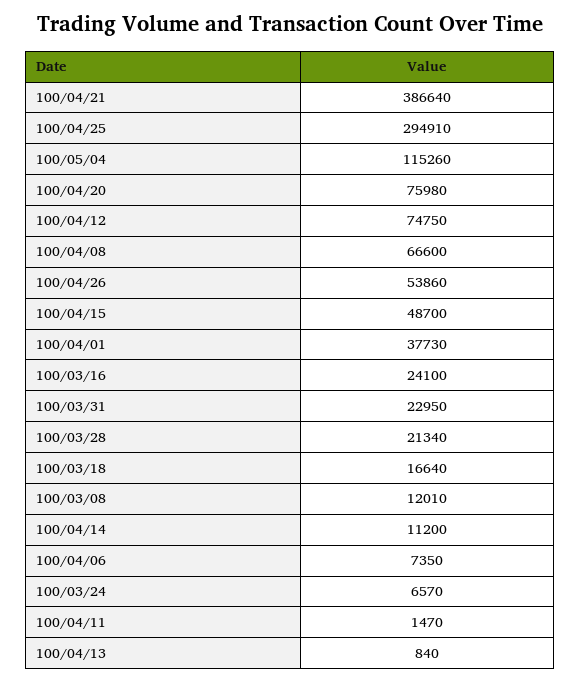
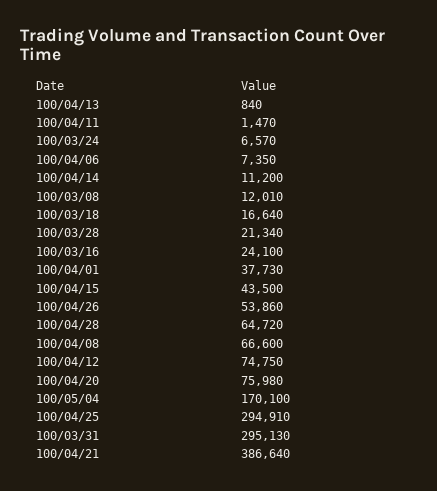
100/05/04: 115260 -> 170100
100/04/15: 48700 -> 43500
100/03/31: 22950 -> 295130
100/04/28: none -> 64720

